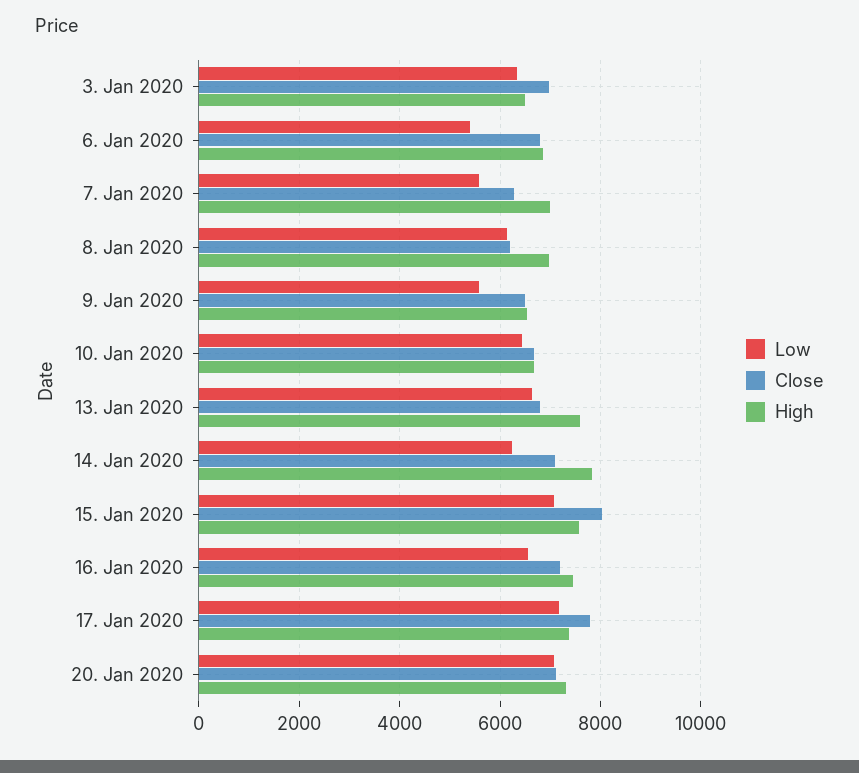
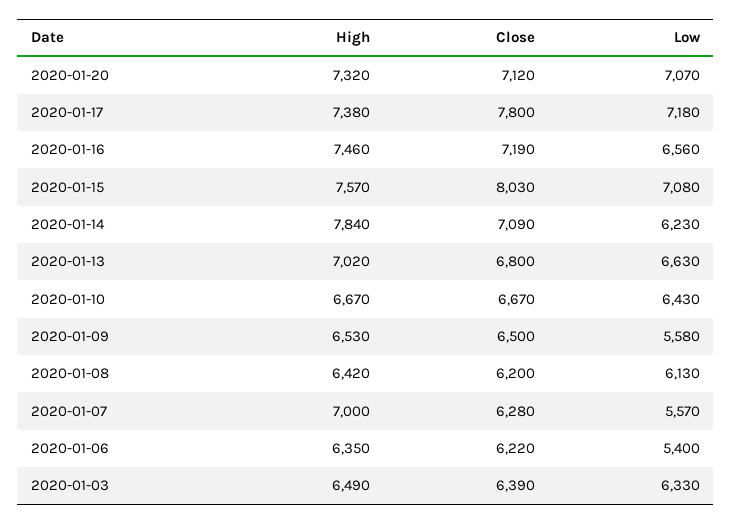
Close, 3. Jan 2020: 7000 -> 6390
Close, 6. Jan 2020: 6800 -> 6220
High, 6. Jan 2020: 6800 -> 6350
High, 8. Jan 2020: 7000 -> 6420
High, 13. Jan 2020: 7600 -> 7020

